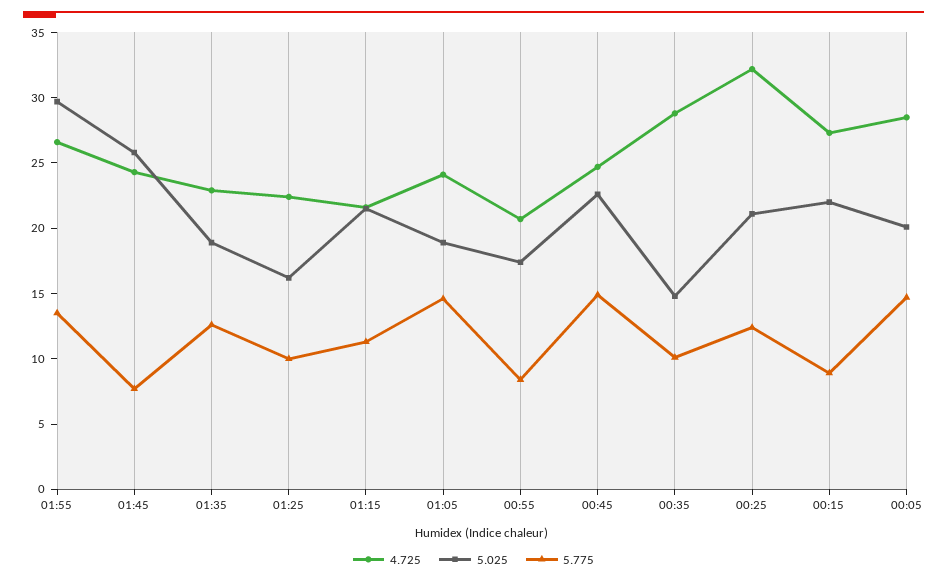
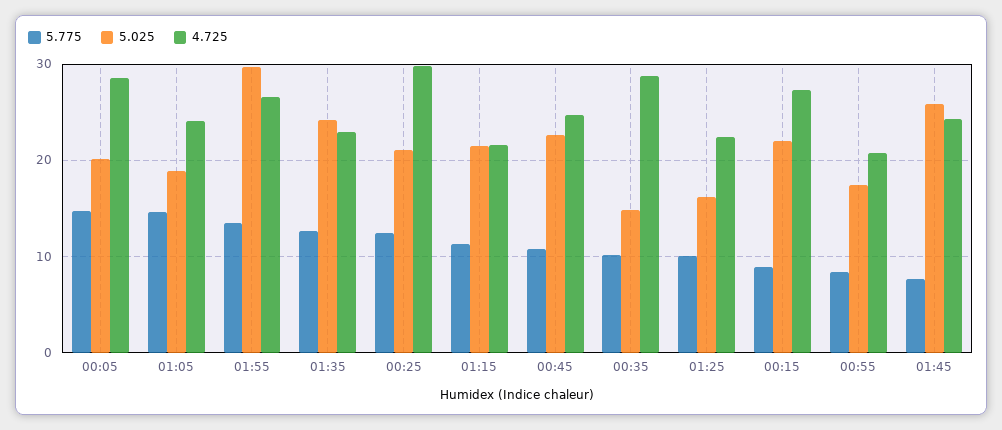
5.025, 01:35: 19 -> 24
5.775, 00:45: 15 -> 11
4.725, 00:25: 32 -> 30

